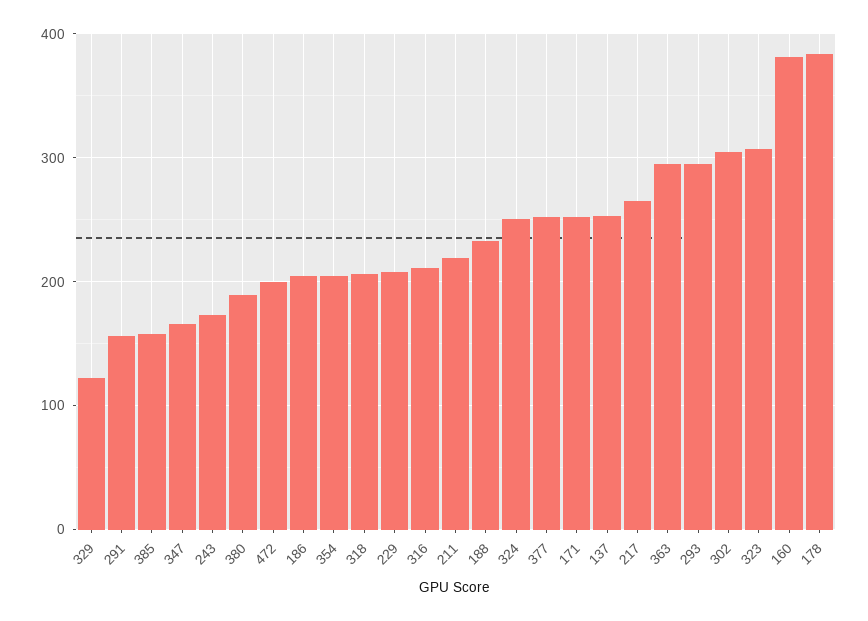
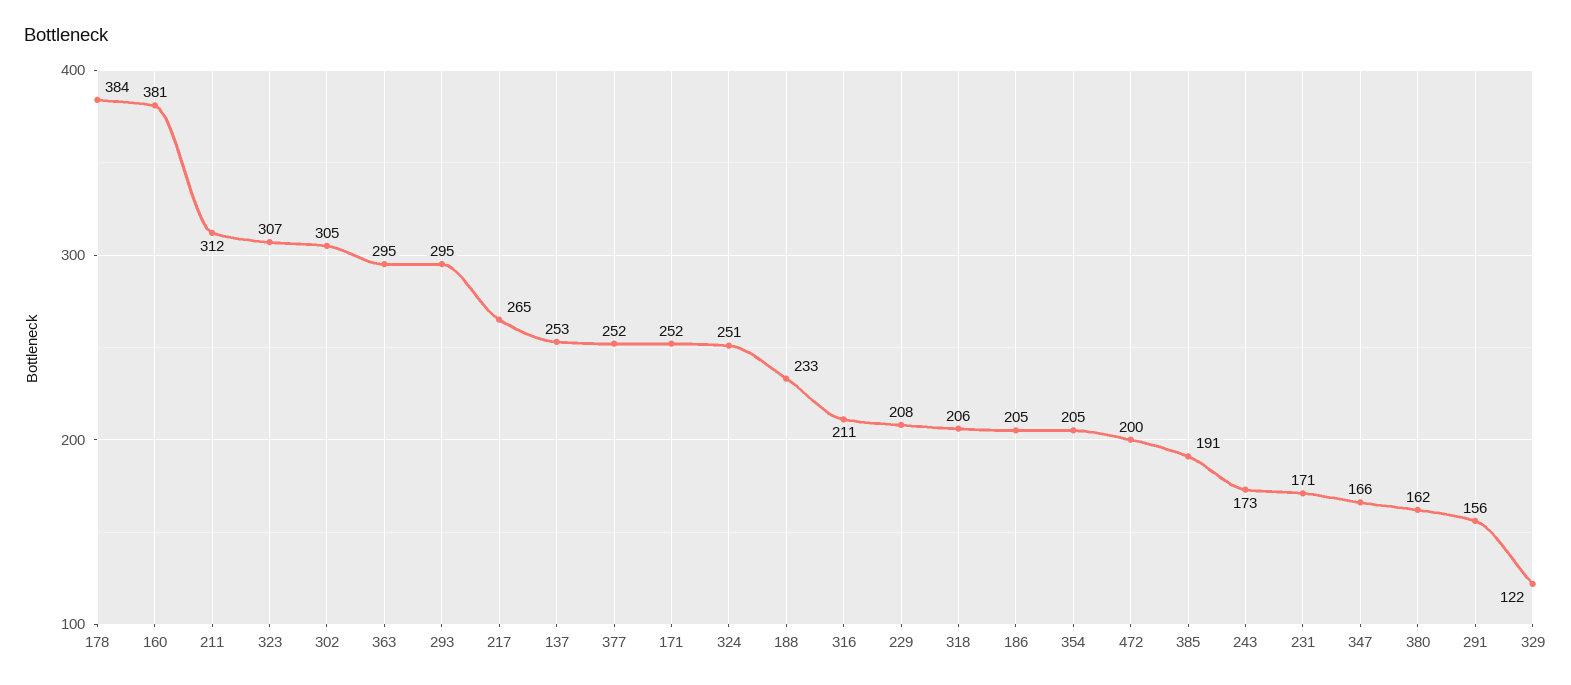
385: 160 -> 191
380: 190 -> 162
211: 220 -> 312
231: none -> 171

